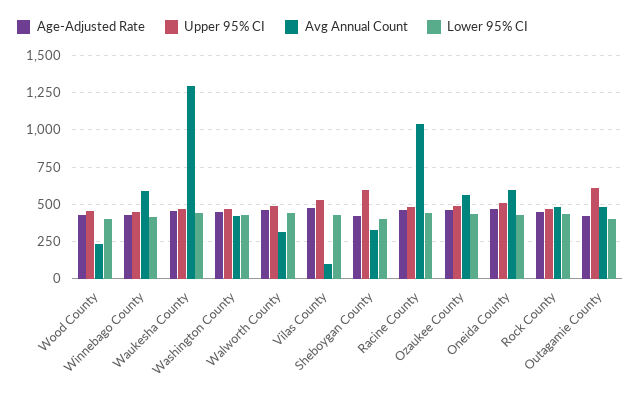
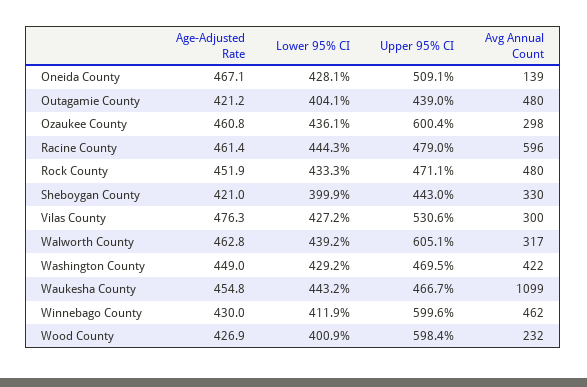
Upper 95% CI, Wood County: 450 -> 598.4
Upper 95% CI, Winnebago County: 450 -> 599.6
Avg Annual Count, Winnebago County: 600 -> 462
Avg Annual Count, Waukesha County: 1300 -> 1099
Upper 95% CI, Walworth County: 500 -> 605.1
Avg Annual Count, Vilas County: 100 -> 300
Upper 95% CI, Sheboygan County: 600 -> 443
Avg Annual Count, Racine County: 1050 -> 596
Upper 95% CI, Ozaukee County: 500 -> 600.4
Avg Annual Count, Ozaukee County: 550 -> 298
Avg Annual Count, Oneida County: 600 -> 139
Upper 95% CI, Outagamie County: 600 -> 439

